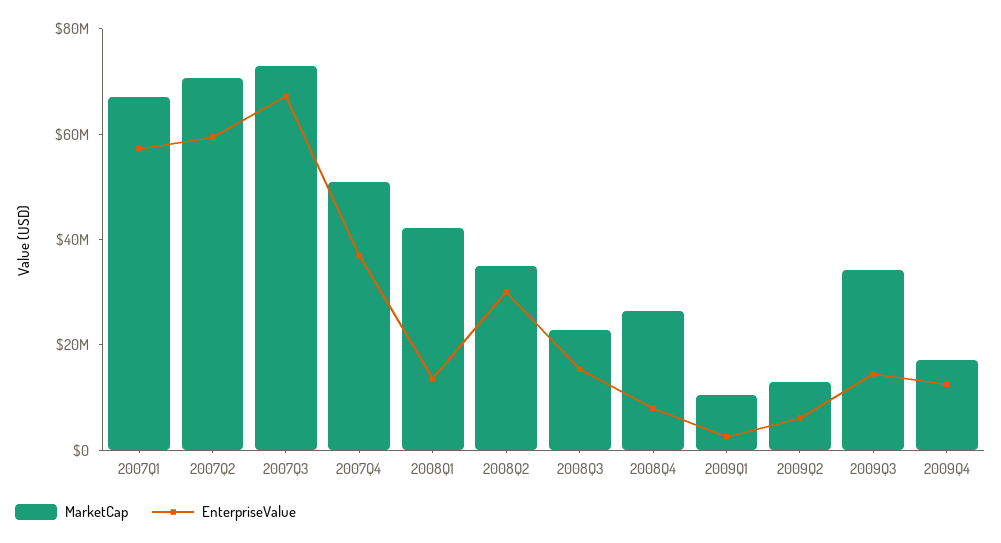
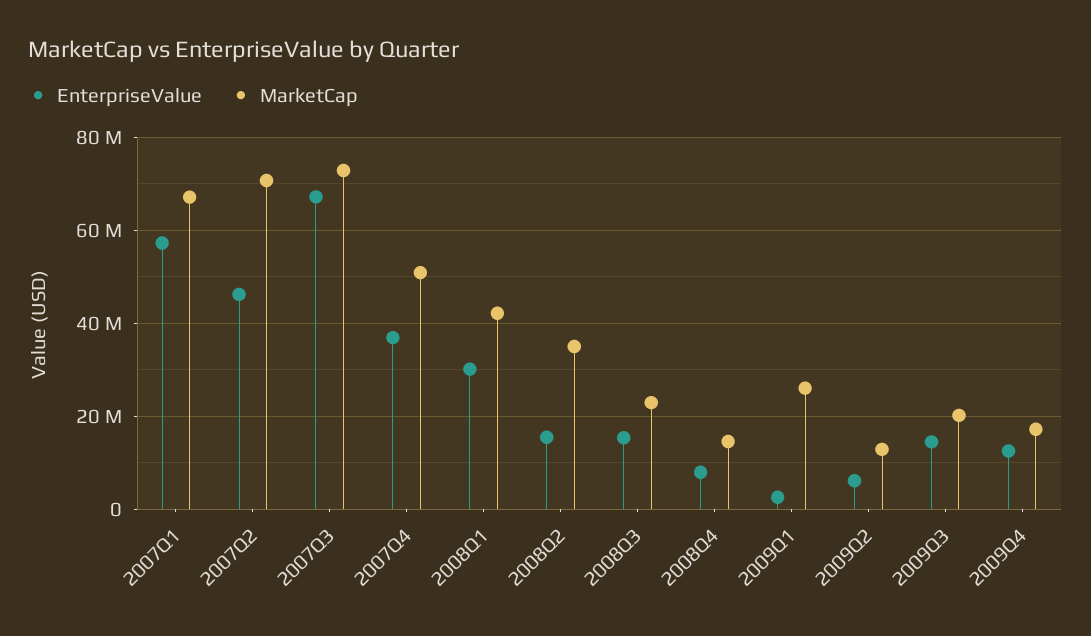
EnterpriseValue, 2007Q2: 60000000 -> 46000000
EnterpriseValue, 2008Q1: 15000000 -> 30000000
EnterpriseValue, 2008Q2: 30000000 -> 16000000
MarketCap, 2008Q4: 25000000 -> 14000000
MarketCap, 2009Q1: 10000000 -> 26000000
MarketCap, 2009Q3: 35000000 -> 20000000

